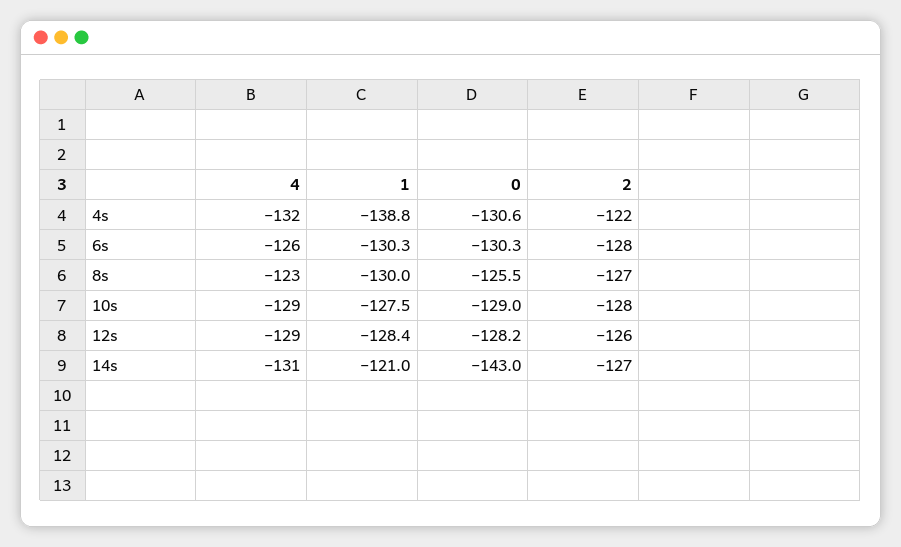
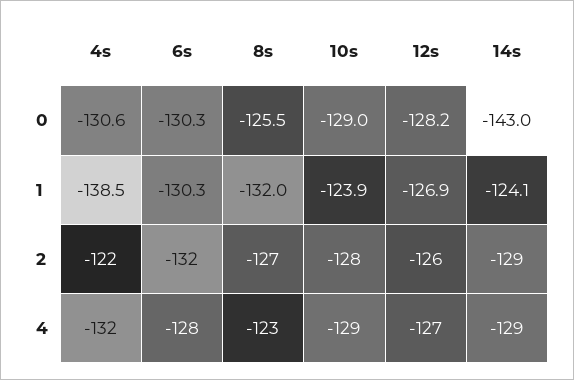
1, 4s: -138.8 -> -138.5
4, 6s: -126 -> -128
2, 6s: -128 -> -132
1, 8s: -130 -> -132
1, 10s: -127.5 -> -123.9
4, 12s: -129 -> -127
1, 12s: -128.4 -> -126.9
4, 14s: -131 -> -129
1, 14s: -121 -> -124.1
2, 14s: -127 -> -129

